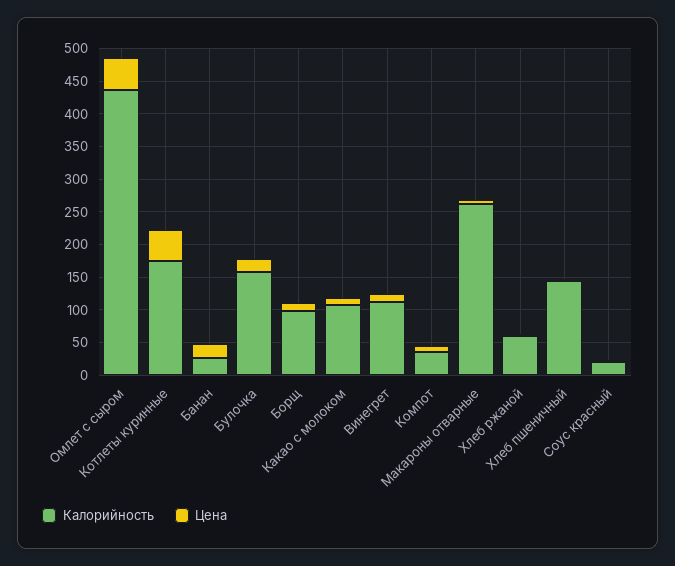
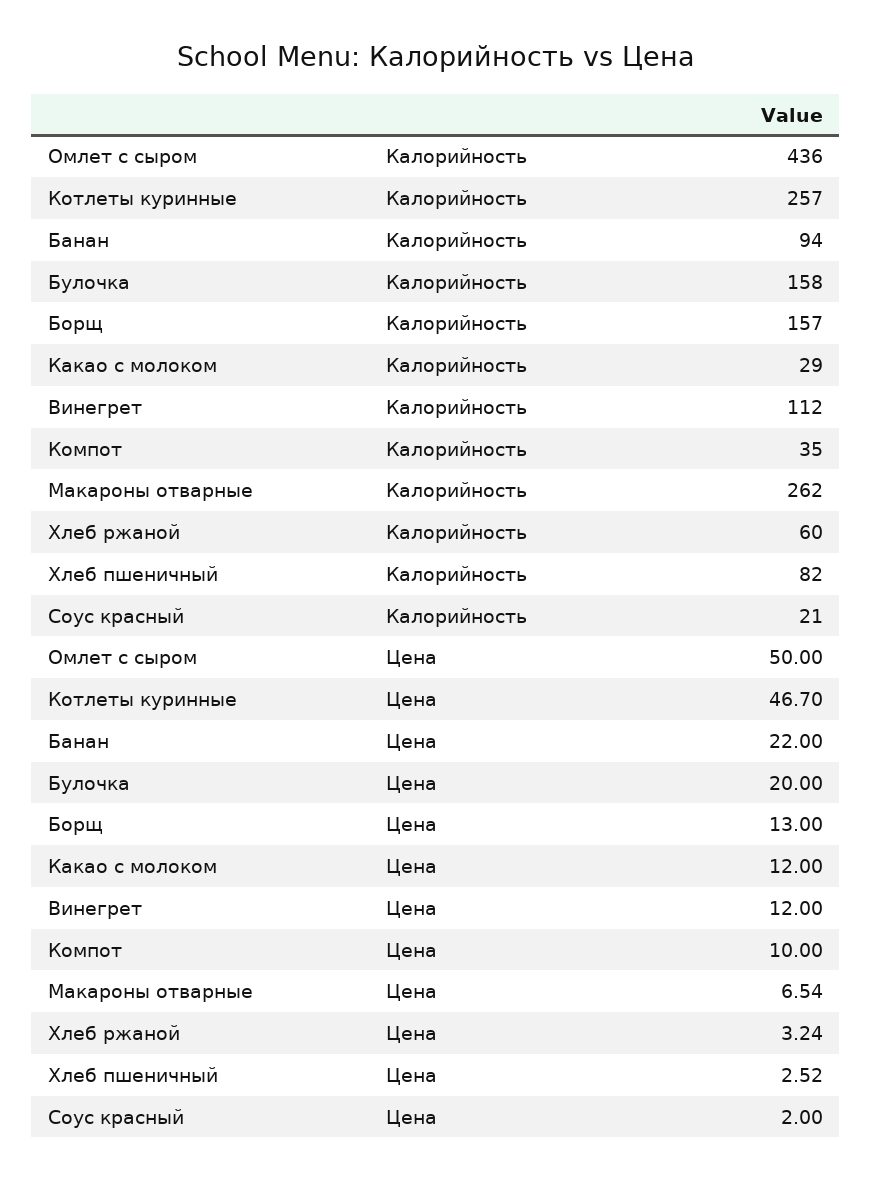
Калорийность, Котлеты куринные: 175 -> 257
Калорийность, Банан: 25 -> 94
Калорийность, Борщ: 100 -> 157
Калорийность, Какао с молоком: 100 -> 29
Калорийность, Хлеб пшеничный: 150 -> 82

